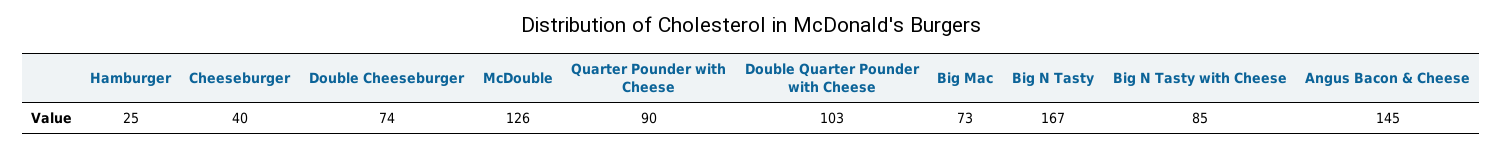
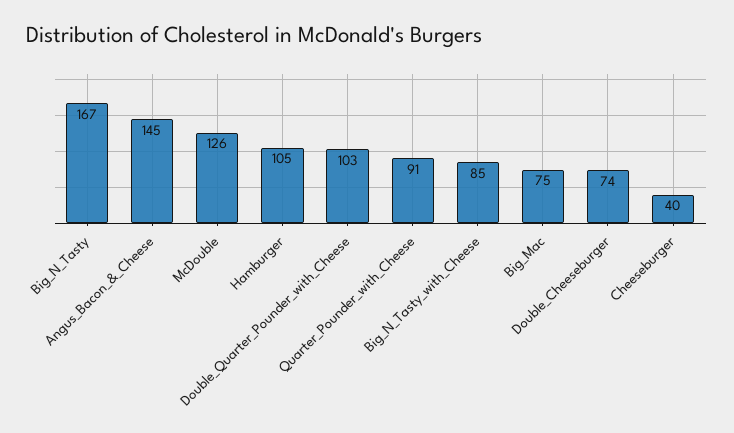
Hamburger: 25 -> 105
Quarter Pounder with Cheese: 90 -> 91
Big Mac: 73 -> 75

